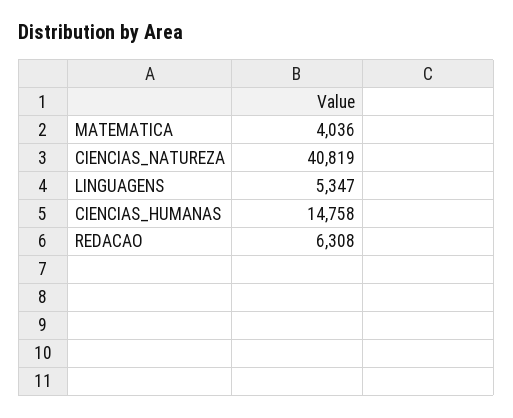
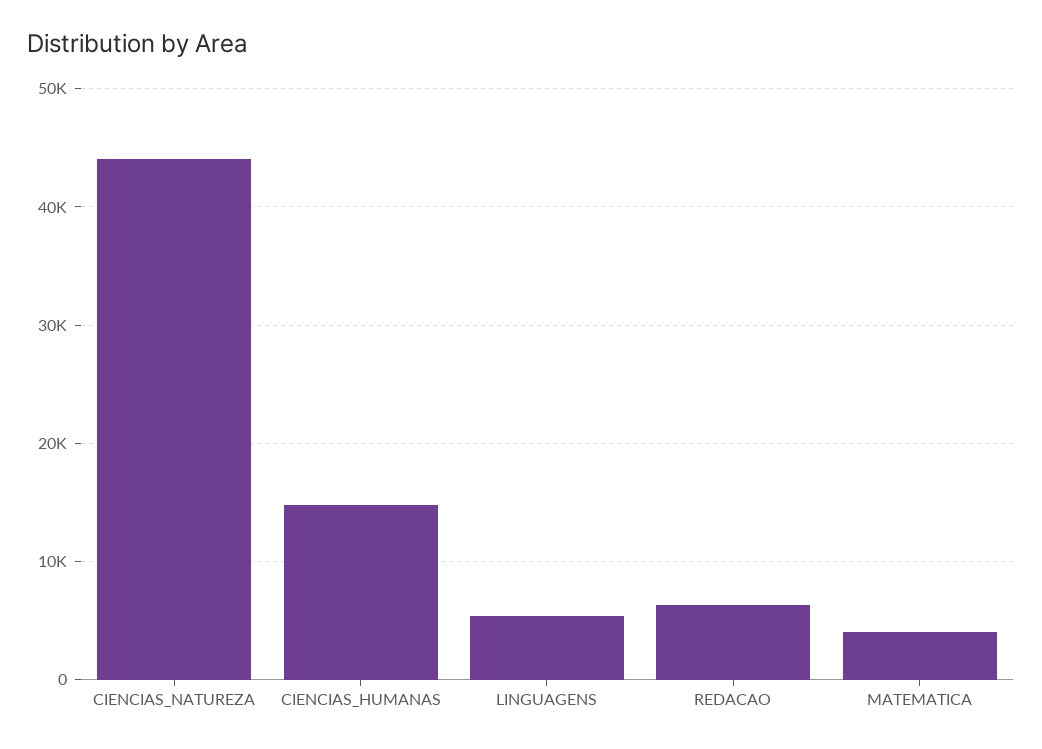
CIENCIAS_NATUREZA: 40819 -> 44000

